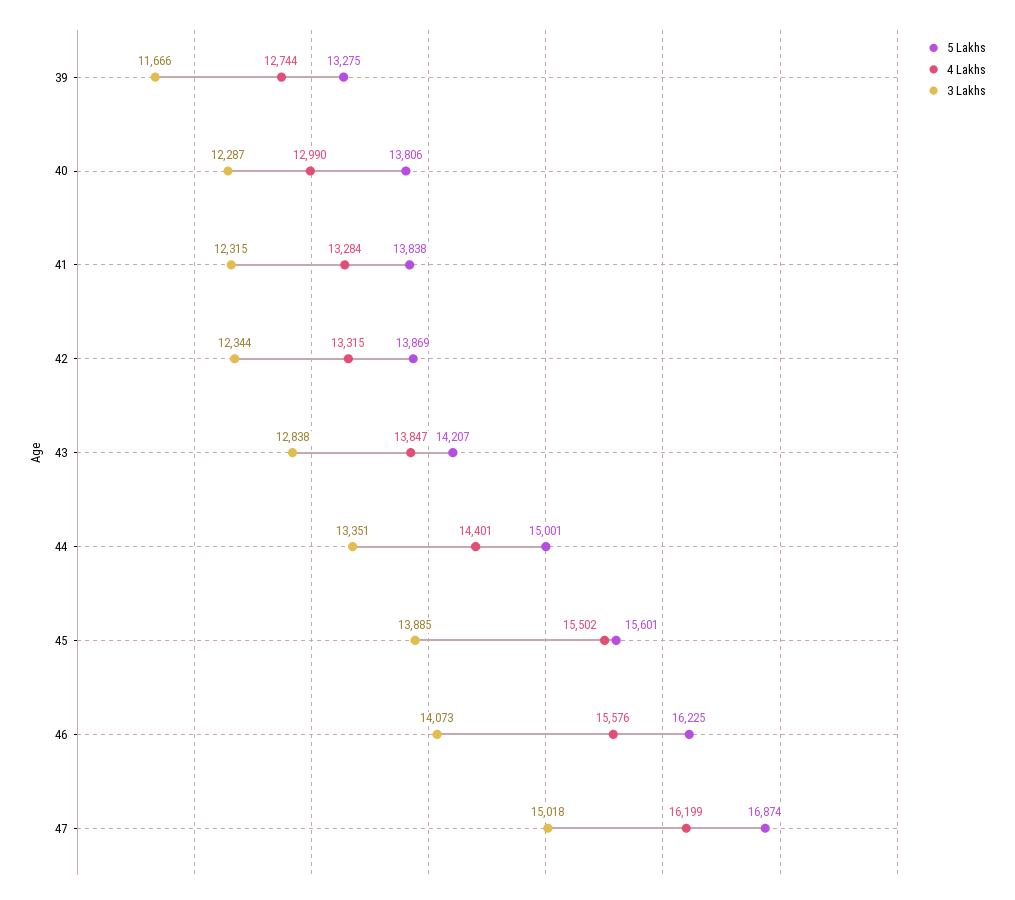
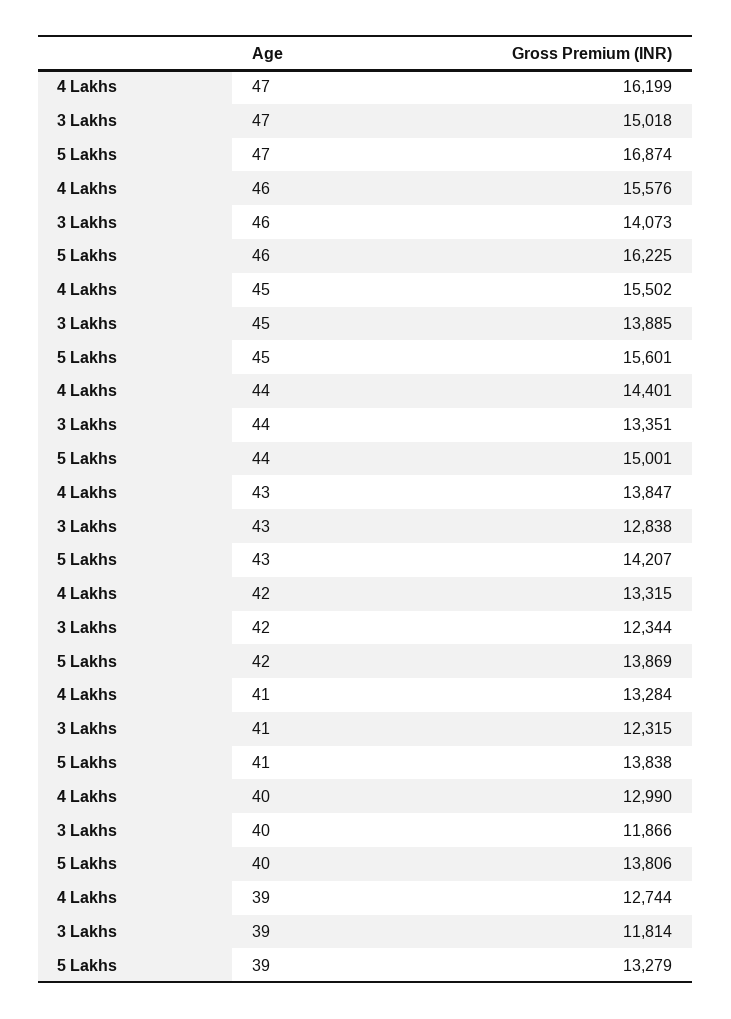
5 Lakhs, 39: 13275 -> 13279
3 Lakhs, 39: 11666 -> 11814
3 Lakhs, 40: 12287 -> 11866

